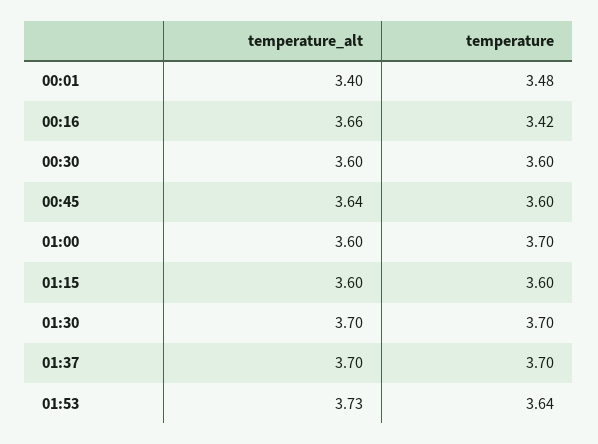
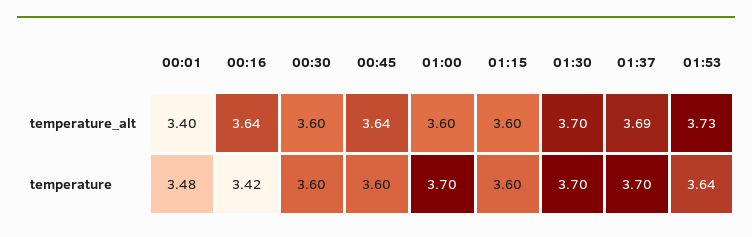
temperature_alt, 00:16: 3.66 -> 3.64
temperature_alt, 01:37: 3.7 -> 3.69

